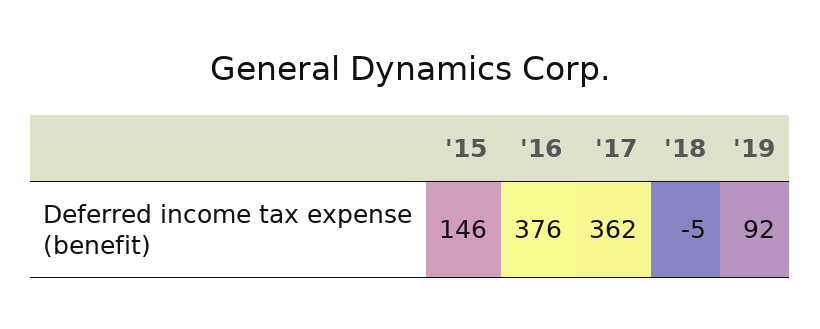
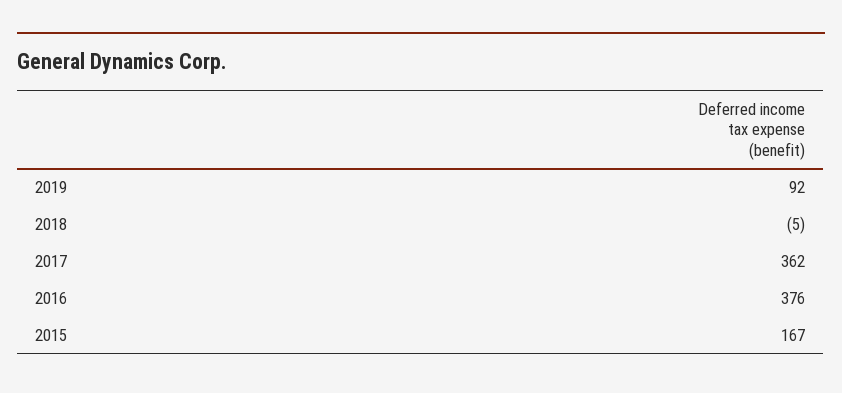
'15: 146 -> 167

